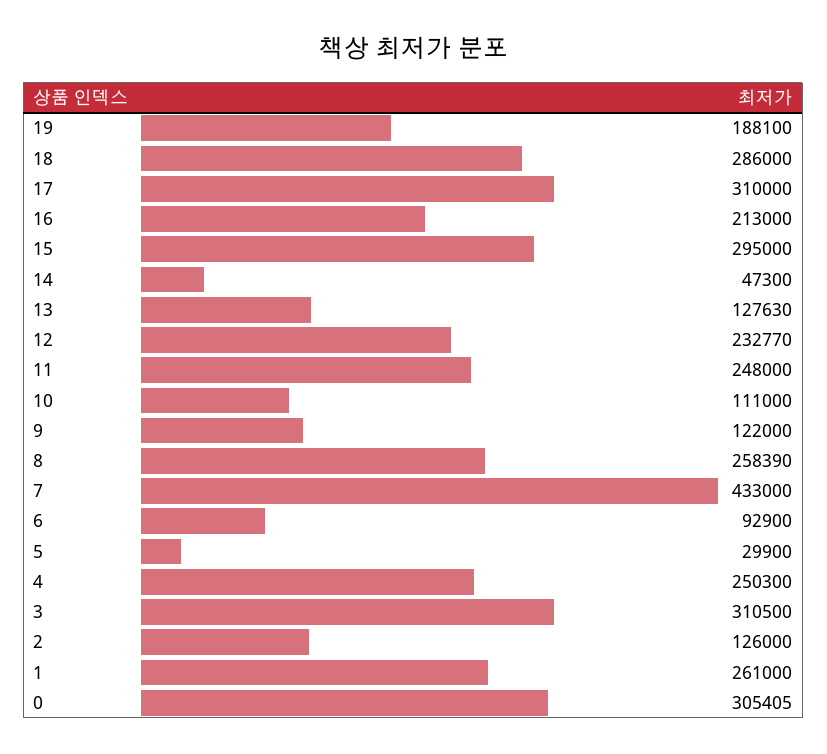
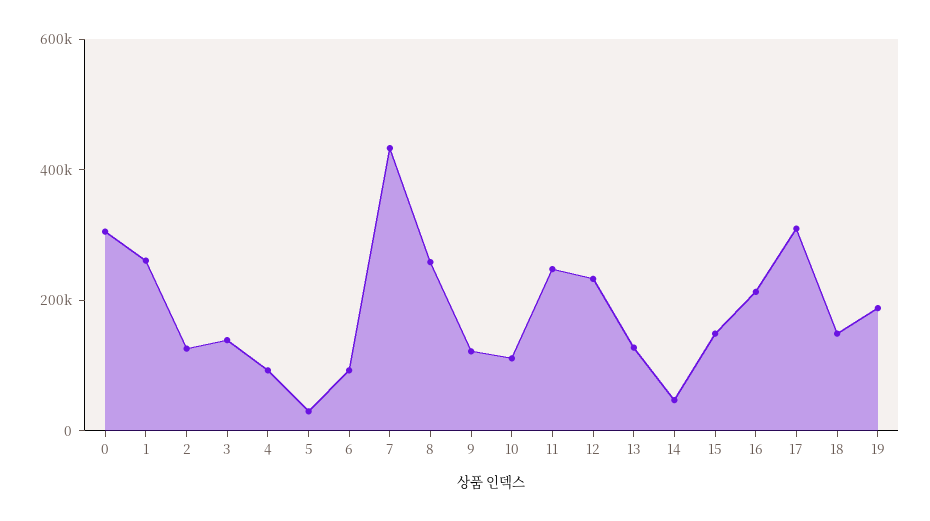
18: 286000 -> 150000
15: 295000 -> 150000
4: 250300 -> 100000
3: 310500 -> 150000

